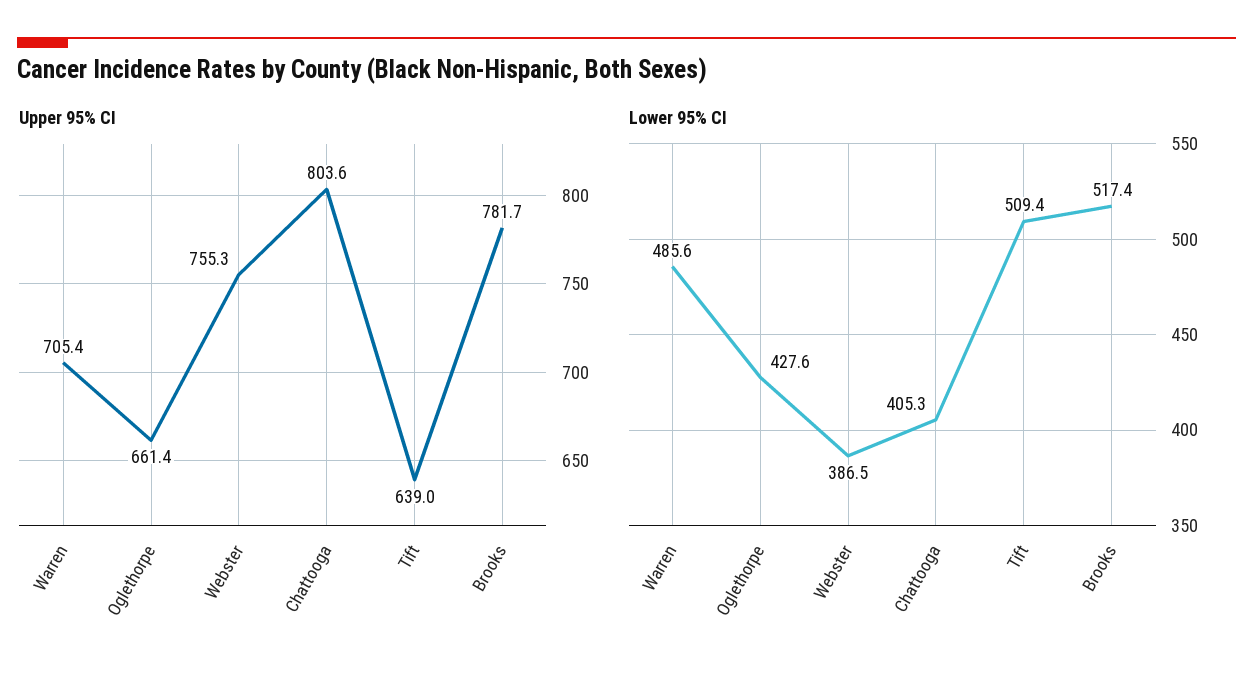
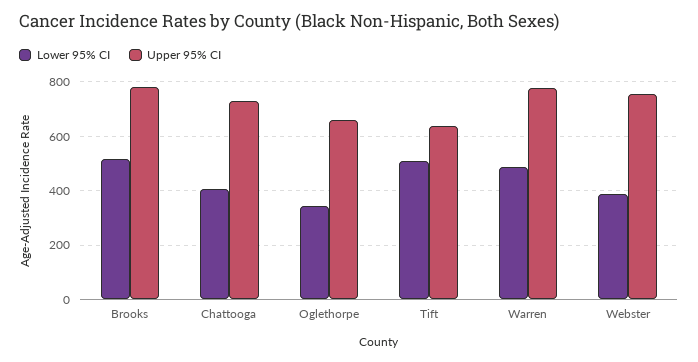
Upper 95% CI, Warren: 705.4 -> 775
Upper 95% CI, Chattooga: 803.6 -> 725
Lower 95% CI, Oglethorpe: 427.6 -> 350

